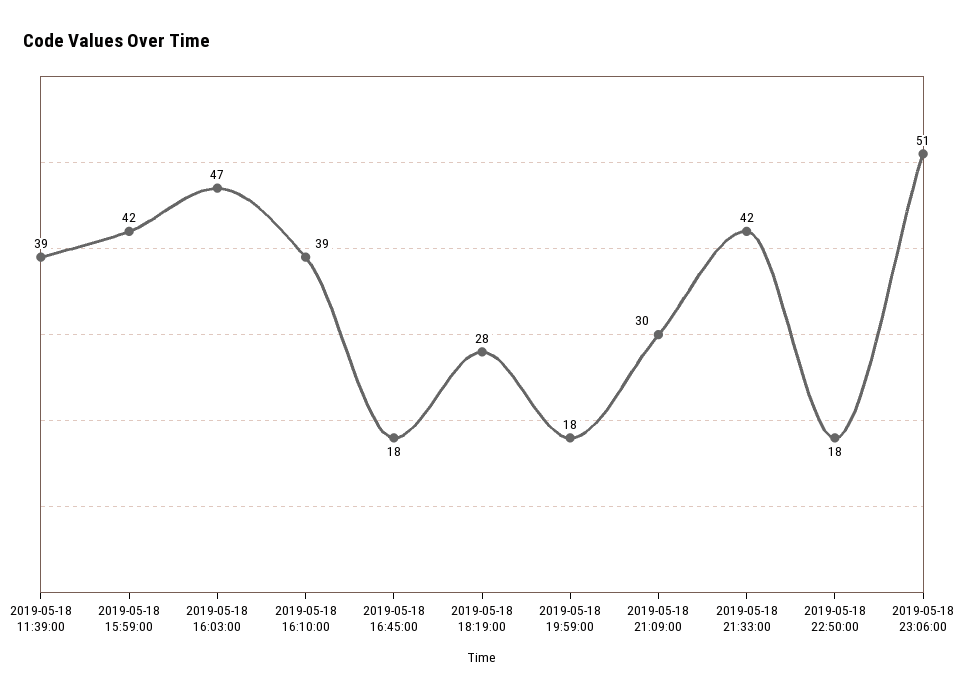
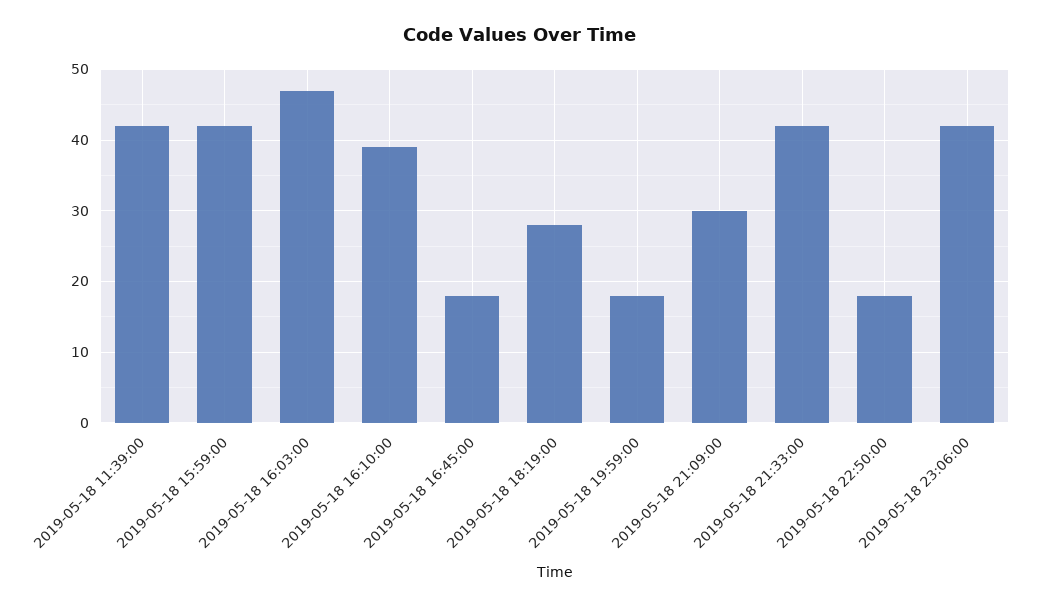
2019-05-18 11:39:00: 39 -> 42
2019-05-18 23:06:00: 51 -> 42

